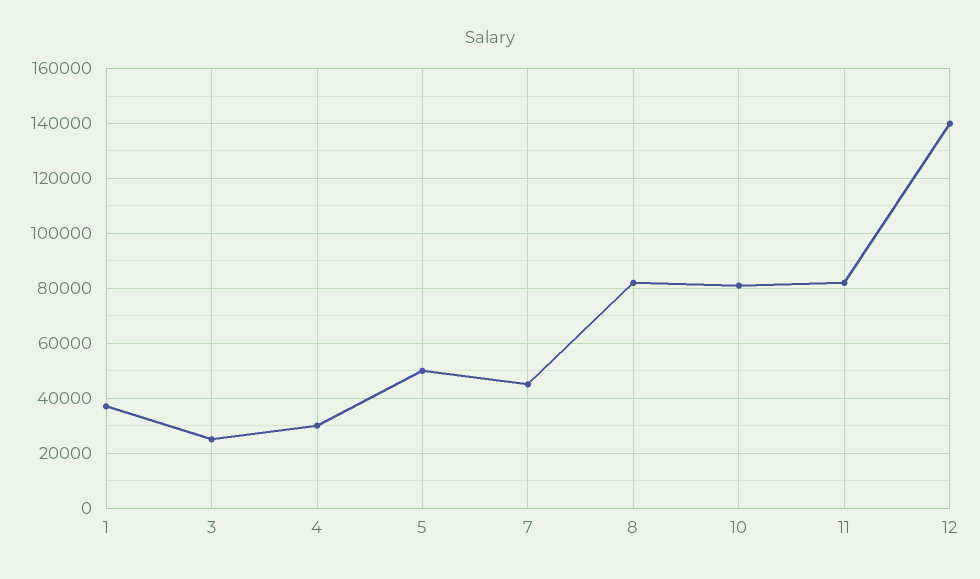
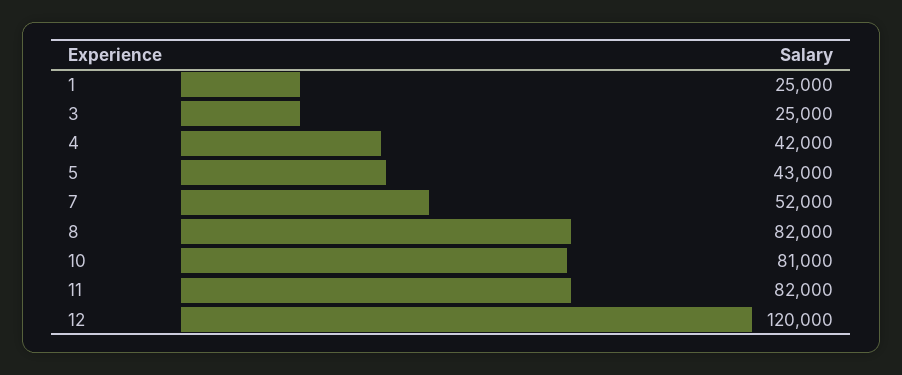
1: 37500 -> 25000
4: 30000 -> 42000
5: 50000 -> 43000
7: 45000 -> 52000
12: 140000 -> 120000

